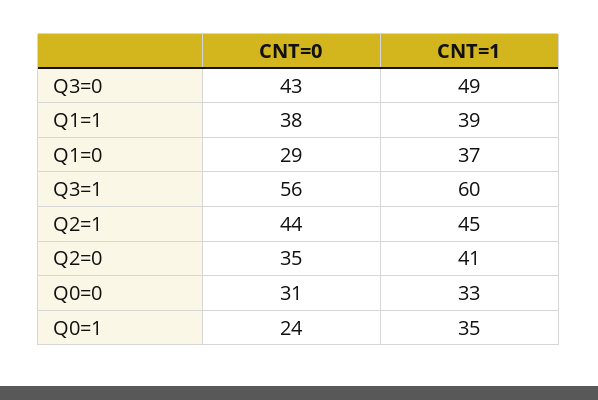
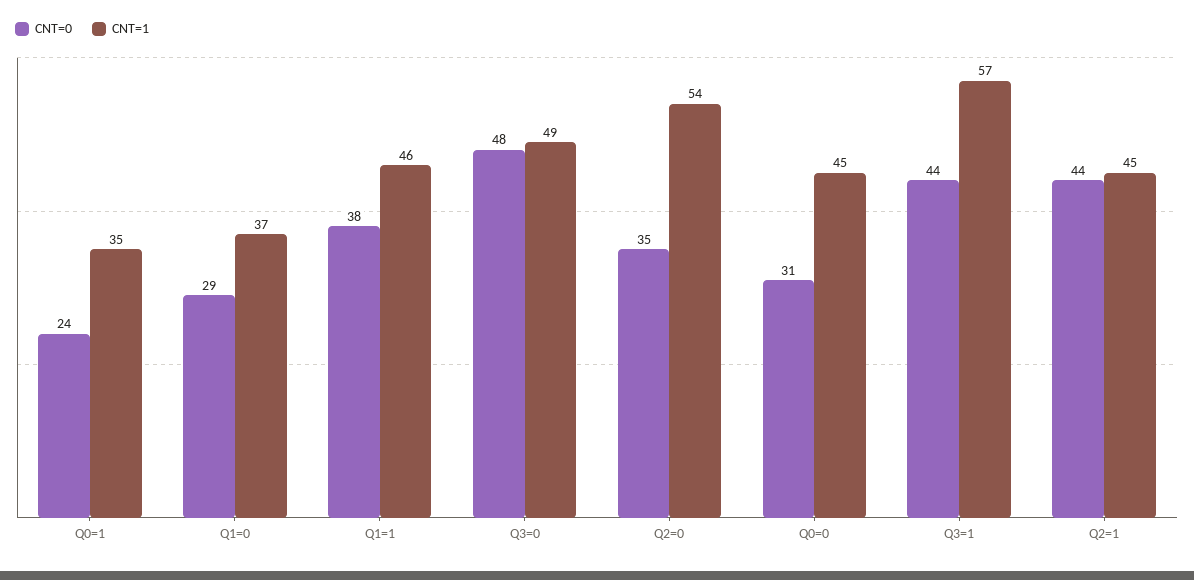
CNT=0, Q3=0: 43 -> 48
CNT=1, Q1=1: 39 -> 46
CNT=0, Q3=1: 56 -> 44
CNT=1, Q3=1: 60 -> 57
CNT=1, Q2=0: 41 -> 54
CNT=1, Q0=0: 33 -> 45

